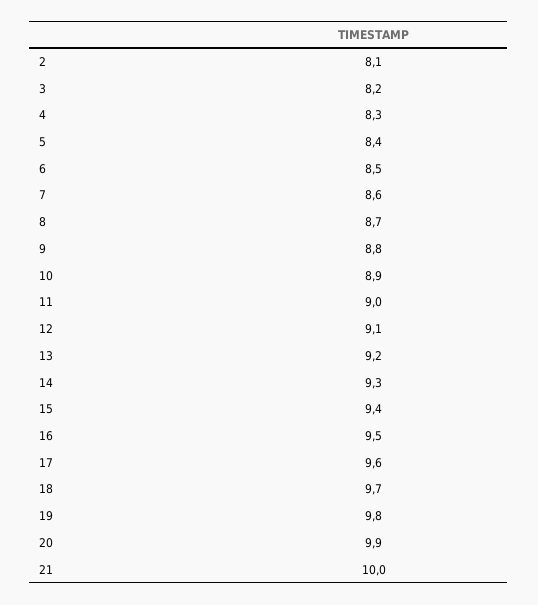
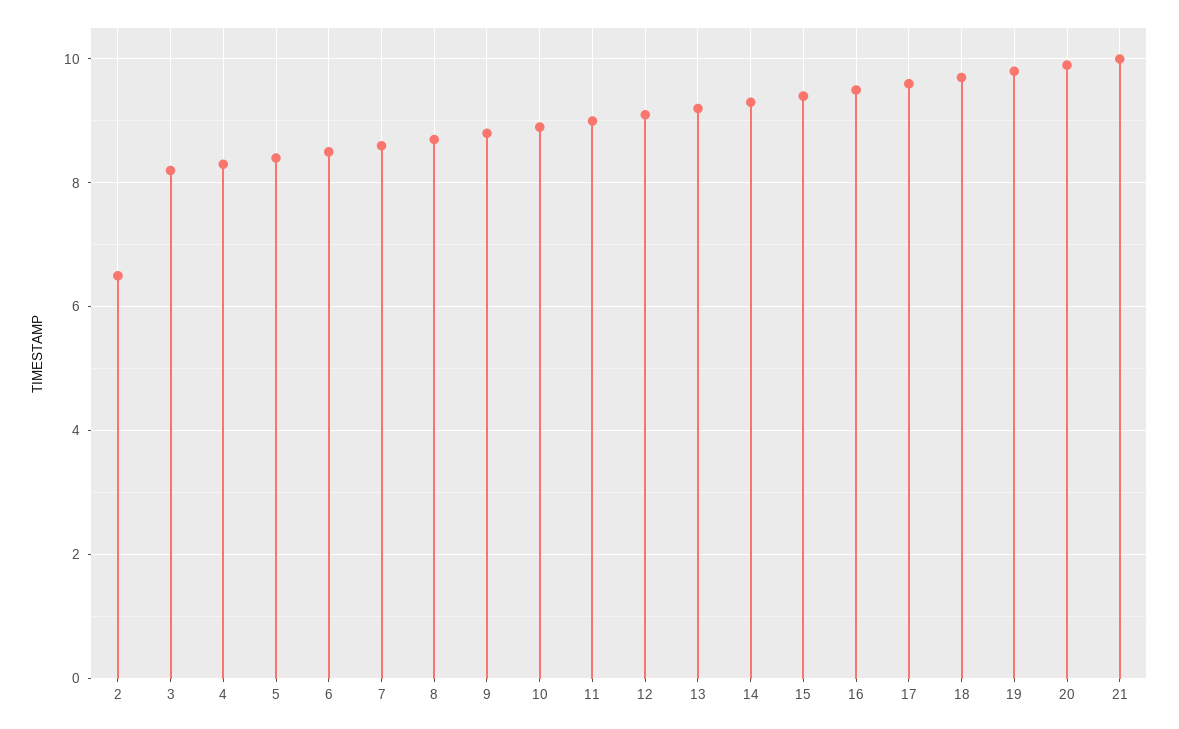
2: 8.1 -> 6.5

